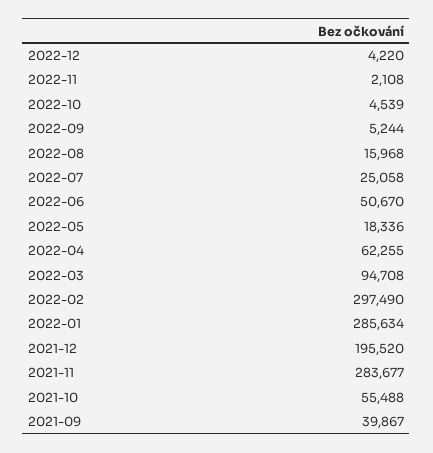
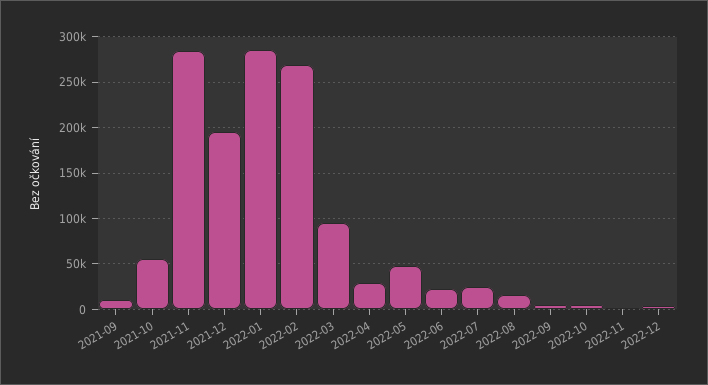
2022-06: 50670 -> 20000
2022-05: 18336 -> 50000
2022-04: 62255 -> 30000
2022-02: 297490 -> 270000
2021-09: 39867 -> 10000

